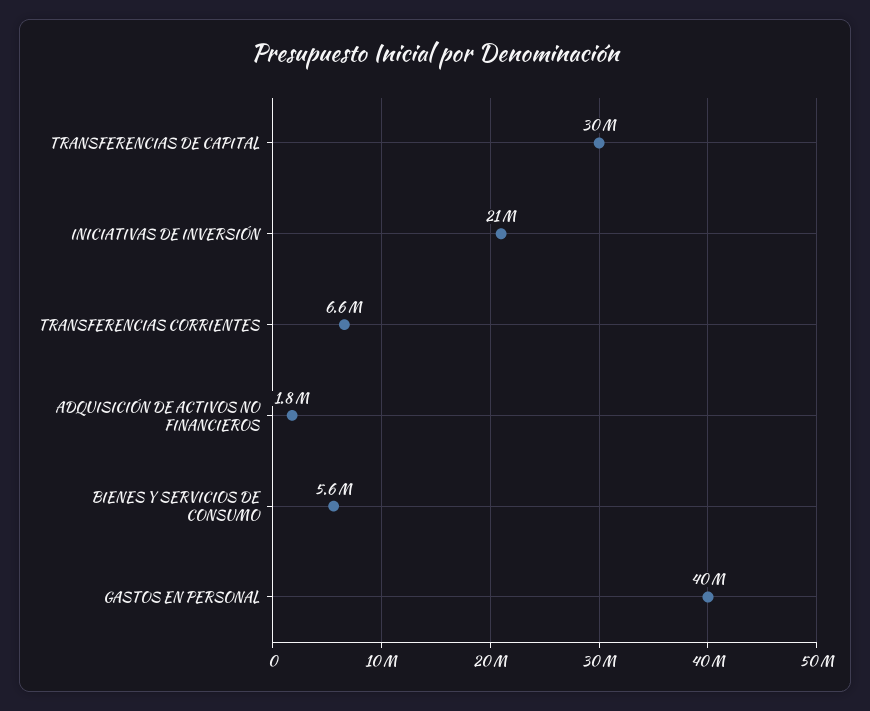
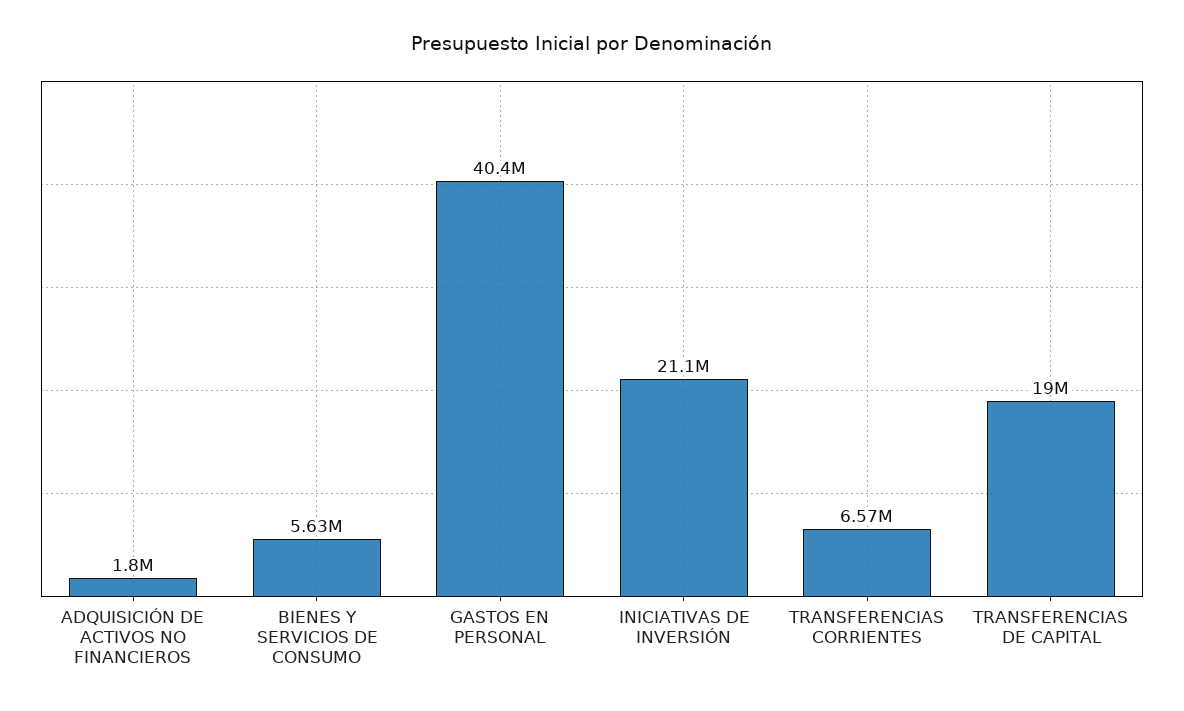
TRANSFERENCIAS DE CAPITAL: 30000000 -> 19000000

